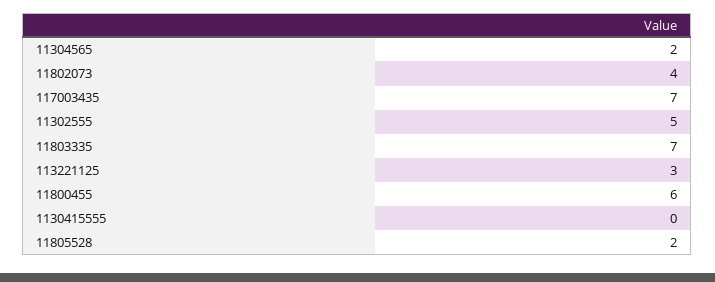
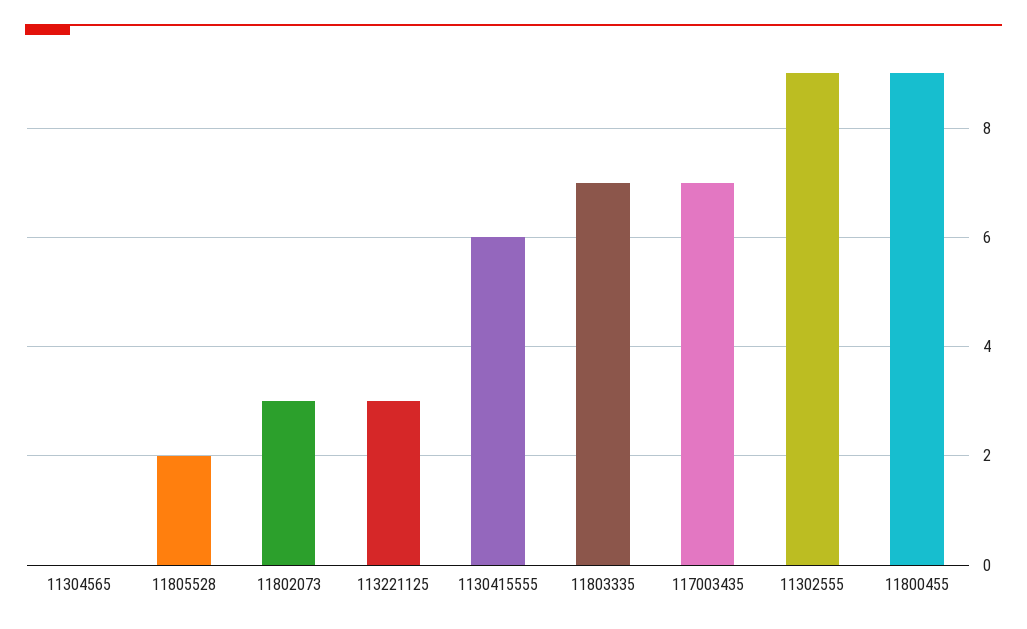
11304565: 2 -> 0
11802073: 4 -> 3
11302555: 5 -> 9
11800455: 6 -> 9
1130415555: 0 -> 6

